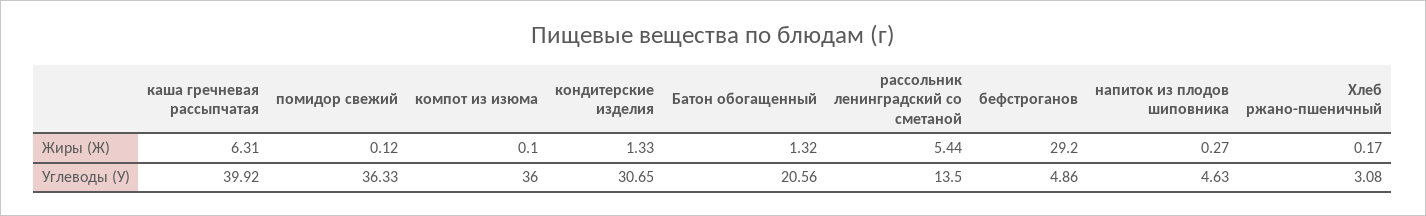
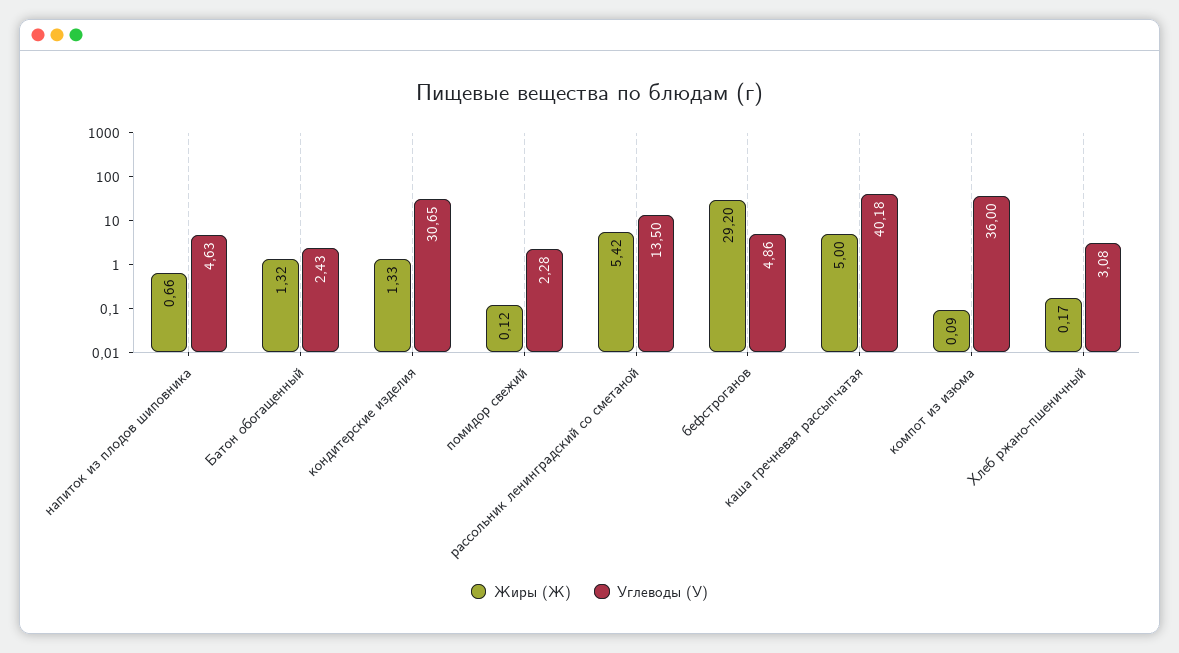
Жиры (Ж), каша гречневая рассыпчатая: 6.31 -> 5
Жиры (Ж), компот из изюма: 0.1 -> 0.09
Жиры (Ж), рассольник ленинградский со сметаной: 5.44 -> 5.42
Жиры (Ж), напиток из плодов шиповника: 0.27 -> 0.66
Углеводы (У), каша гречневая рассыпчатая: 39.92 -> 40.18
Углеводы (У), помидор свежий: 36.33 -> 2.28
Углеводы (У), Батон обогащенный: 20.56 -> 2.43

